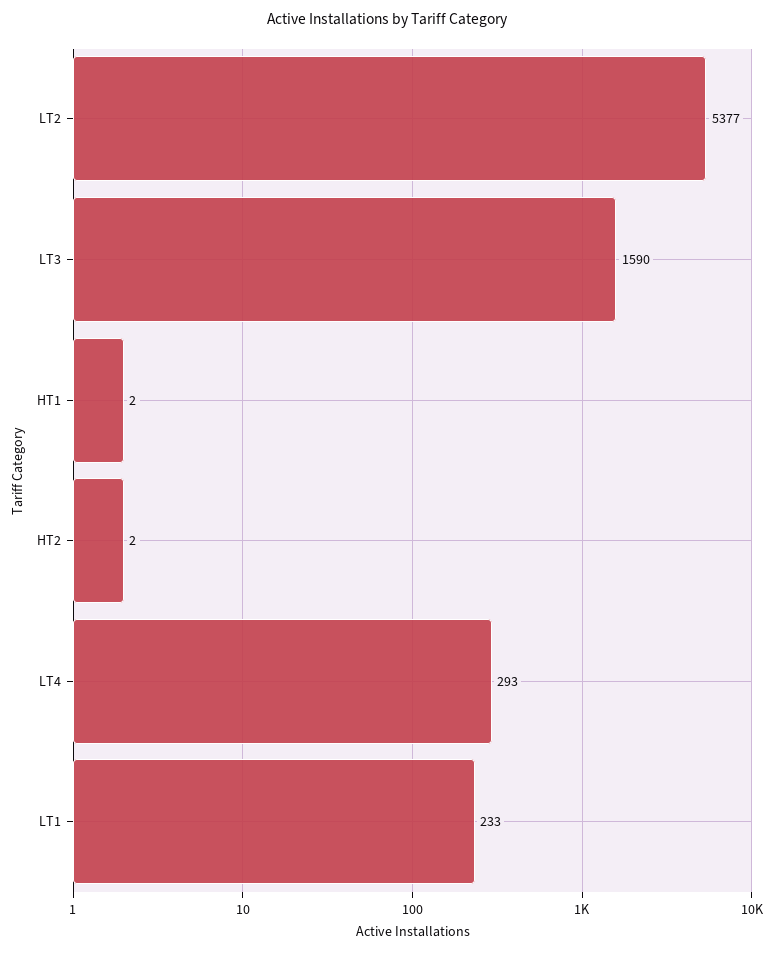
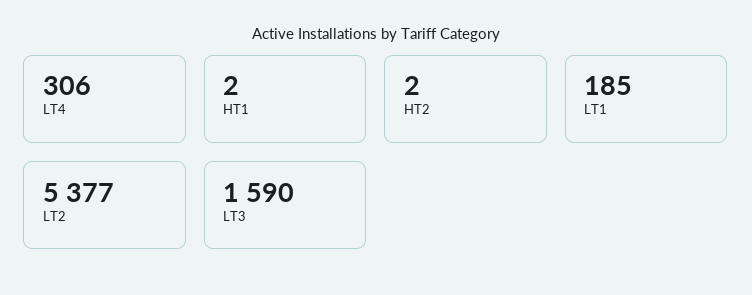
LT4: 293 -> 306
LT1: 233 -> 185

